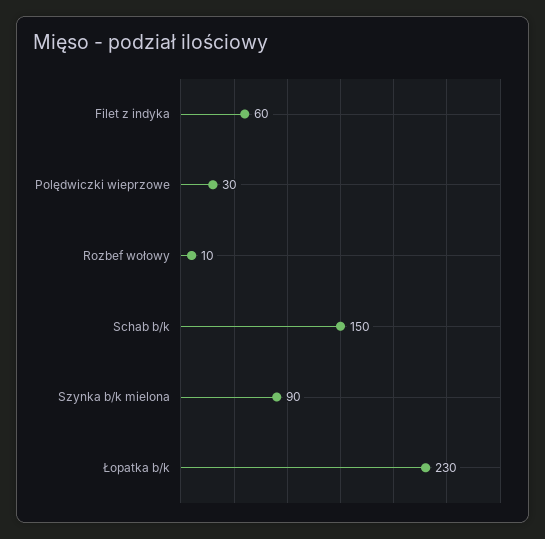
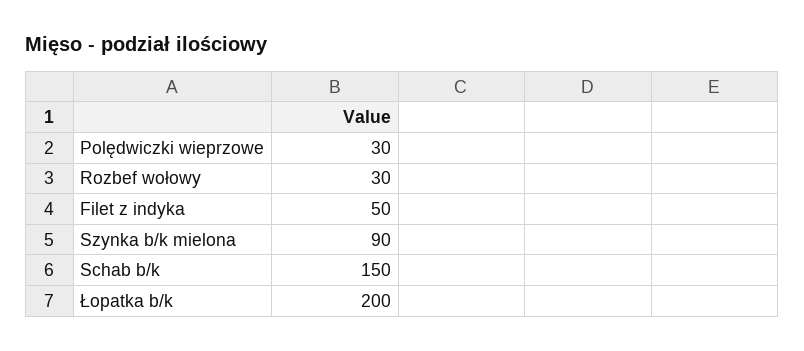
Filet z indyka: 60 -> 50
Rozbef wołowy: 10 -> 30
Łopatka b/k: 230 -> 200

